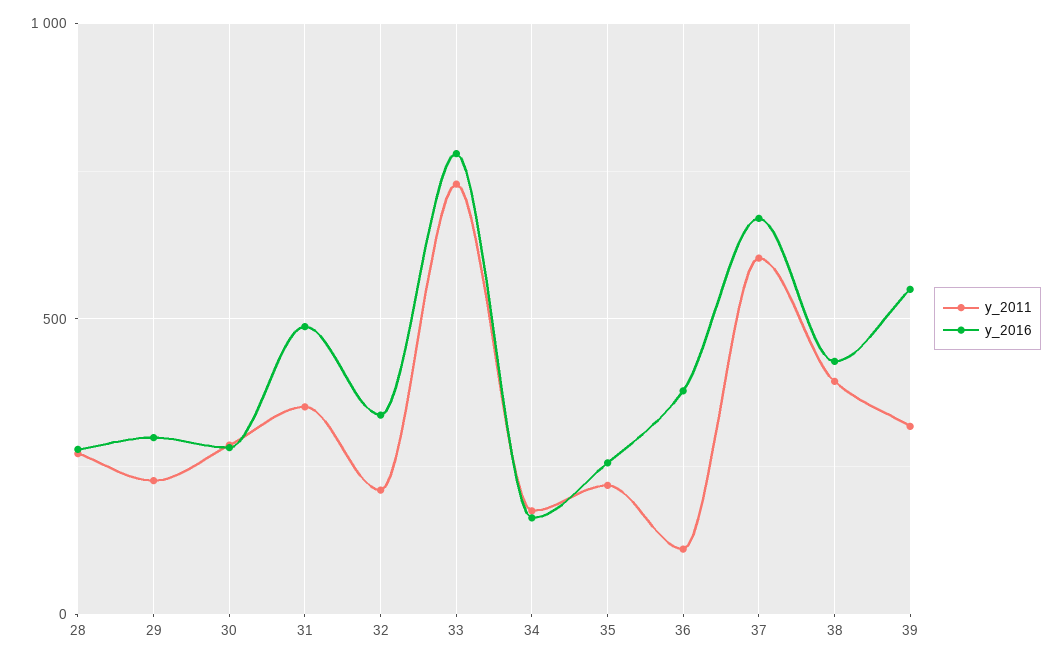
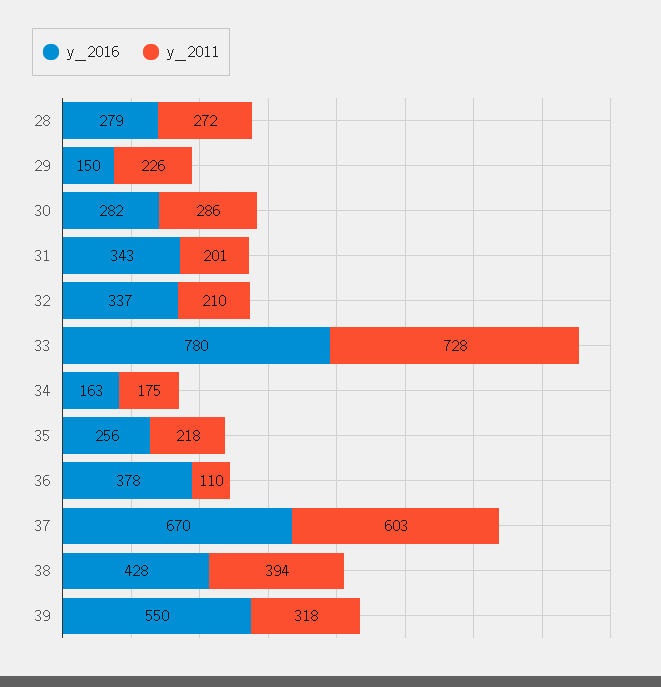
y_2016, 29: 300 -> 150
y_2011, 31: 350 -> 201
y_2016, 31: 500 -> 343

